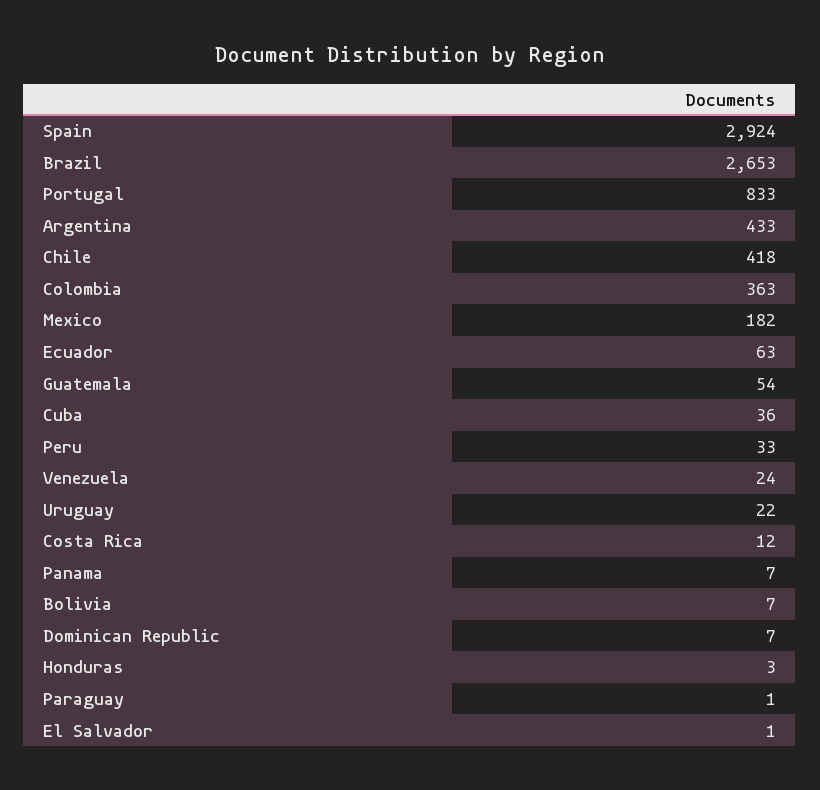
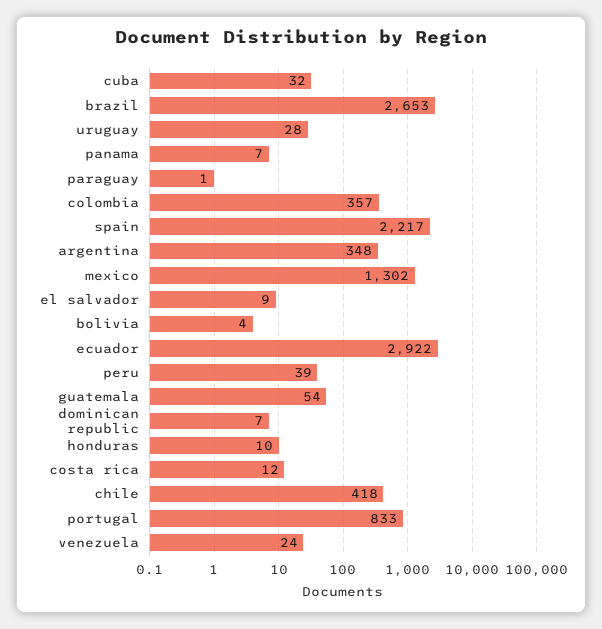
Spain: 2924 -> 2217
Argentina: 433 -> 348
Colombia: 363 -> 357
Mexico: 182 -> 1302
Ecuador: 63 -> 2922
Cuba: 36 -> 32
Peru: 33 -> 39
Uruguay: 22 -> 28
Bolivia: 7 -> 4
Honduras: 3 -> 10
El Salvador: 1 -> 9

